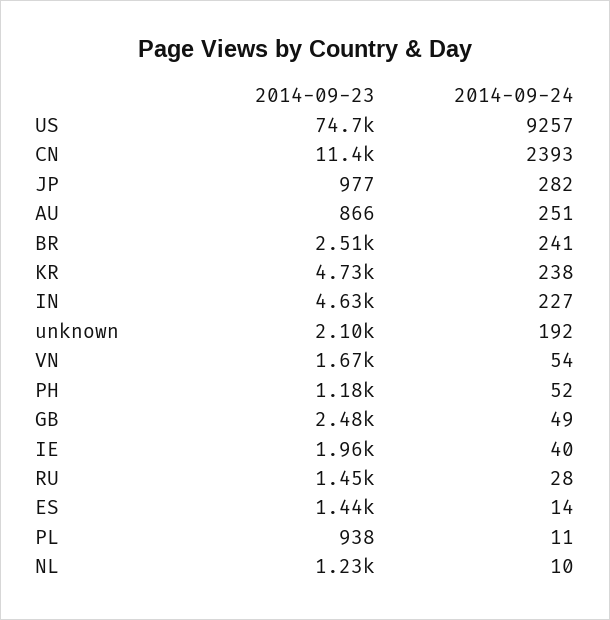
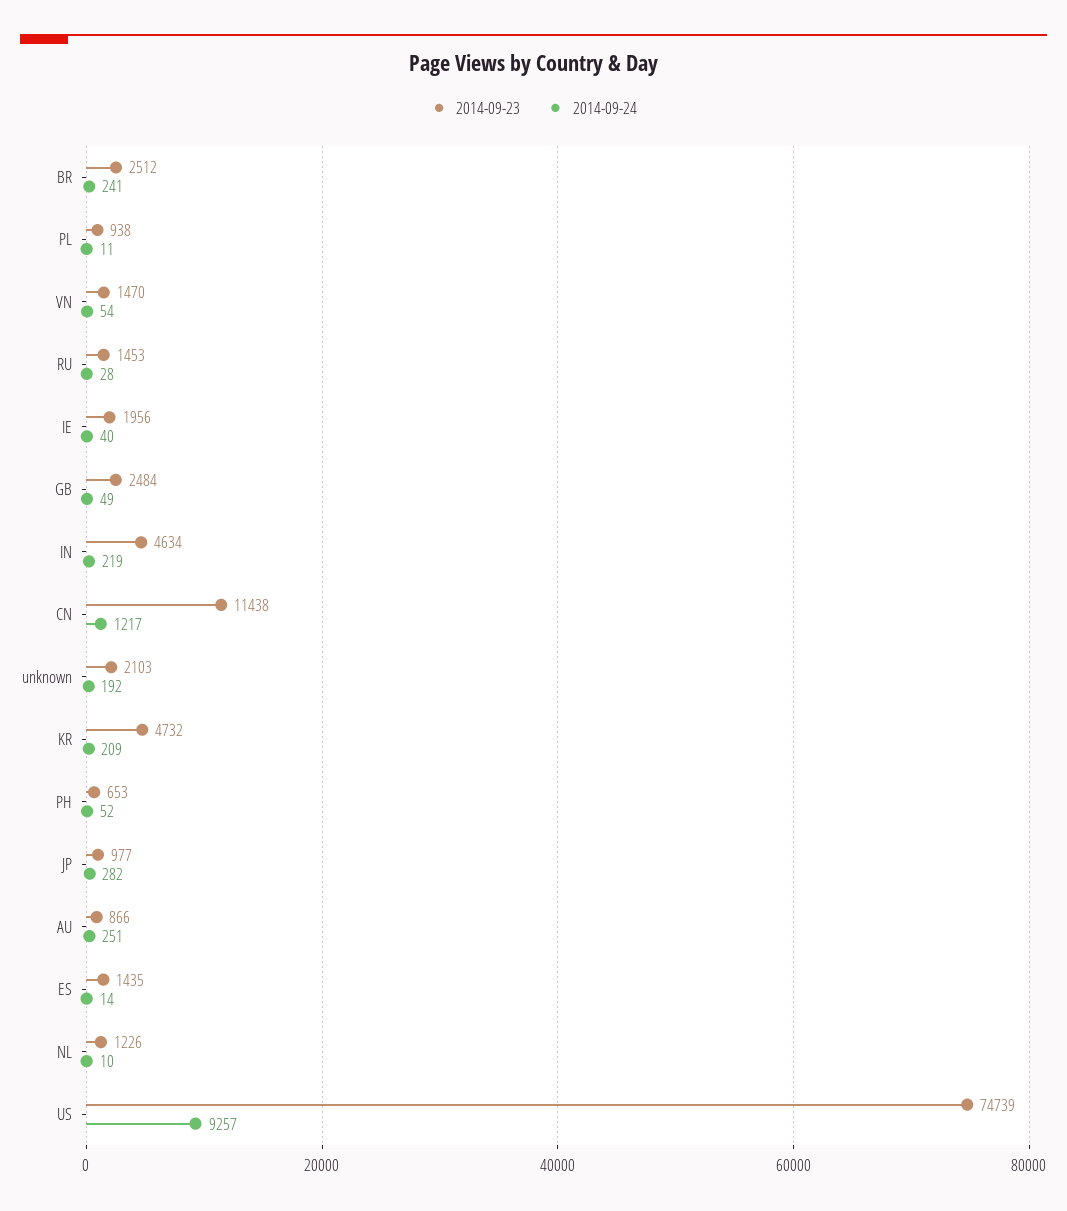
2014-09-24, CN: 2393 -> 1217
2014-09-24, KR: 238 -> 209
2014-09-24, IN: 227 -> 219
2014-09-23, VN: 1670 -> 1470
2014-09-23, PH: 1180 -> 653

